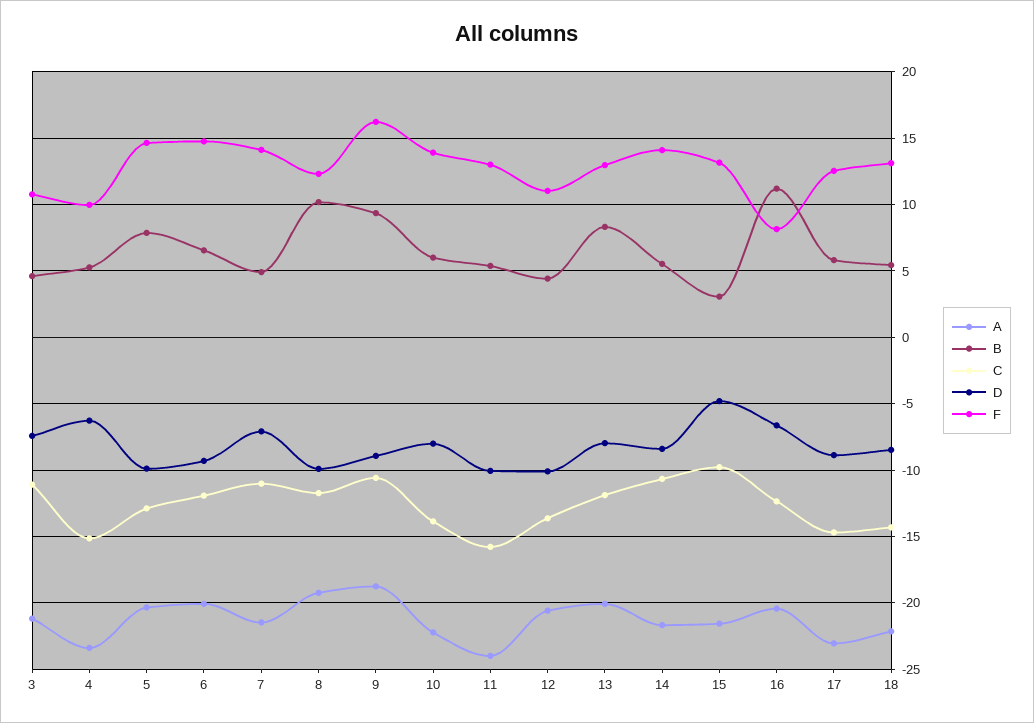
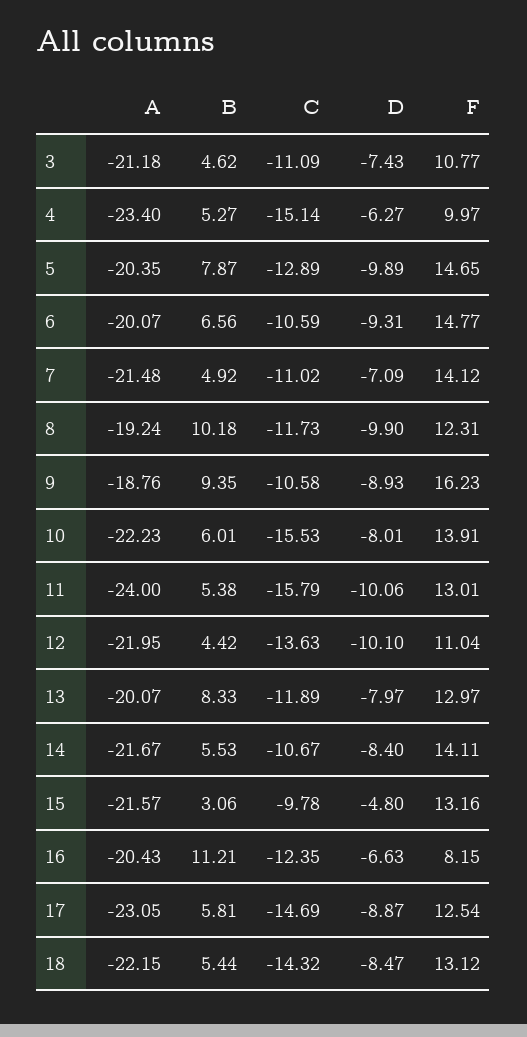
C, 6: -12 -> -10.59
C, 10: -14 -> -15.53
A, 12: -20.5 -> -21.95

